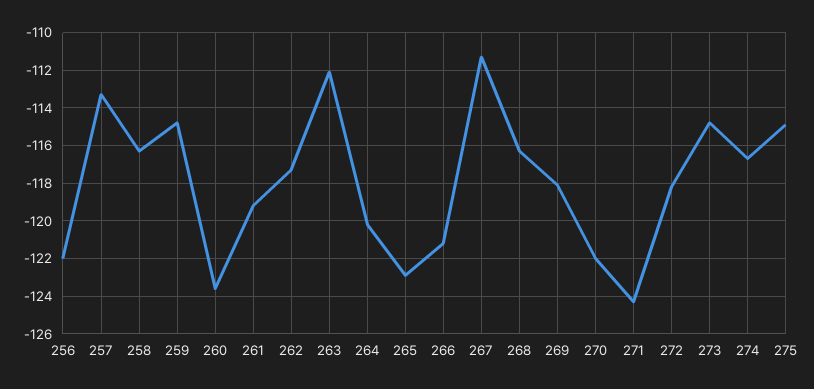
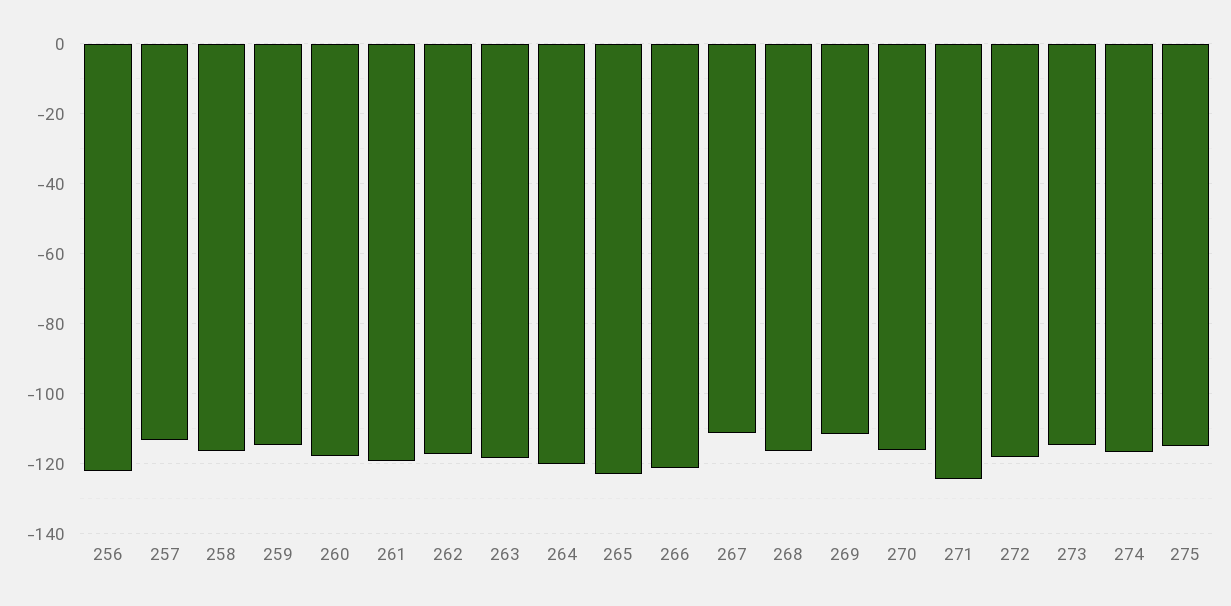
260: -123.5 -> -118
263: -112 -> -118
269: -118 -> -112
270: -122 -> -116

